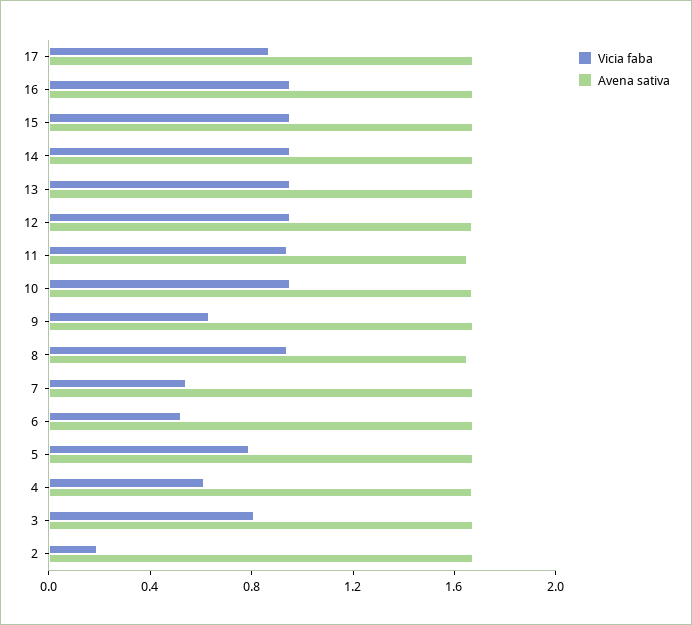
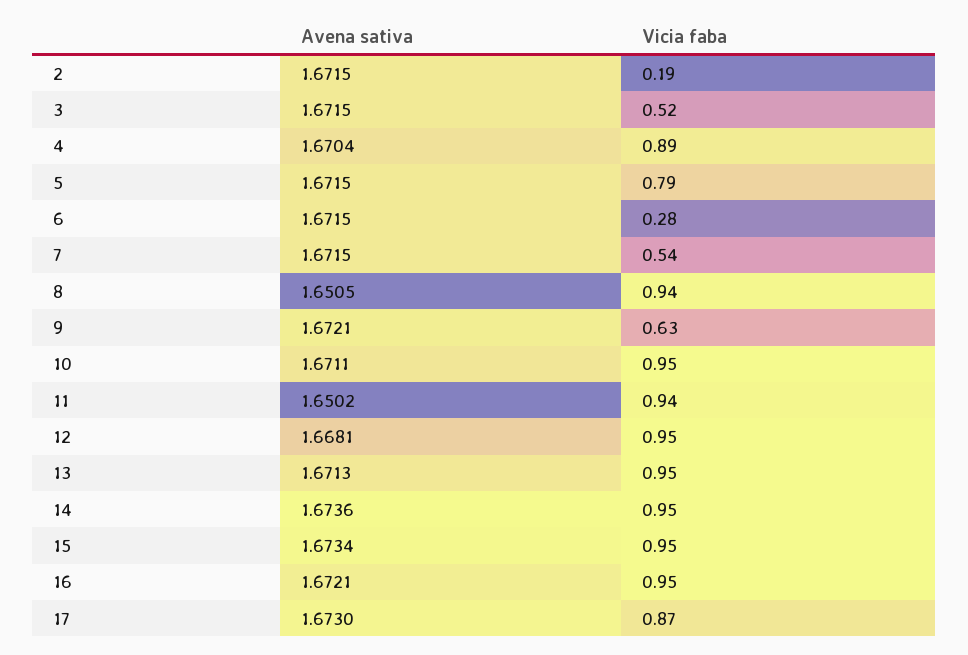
Vicia faba, 6: 0.5 -> 0.28
Vicia faba, 4: 0.6 -> 0.89
Vicia faba, 3: 0.8 -> 0.52

